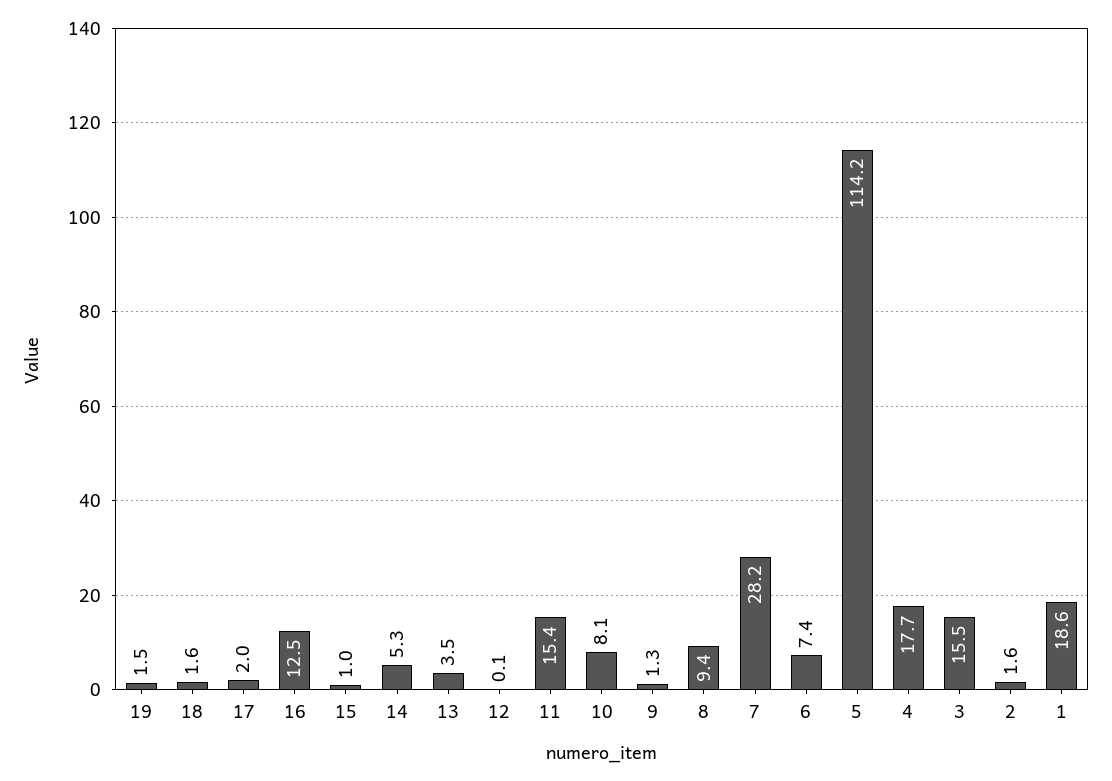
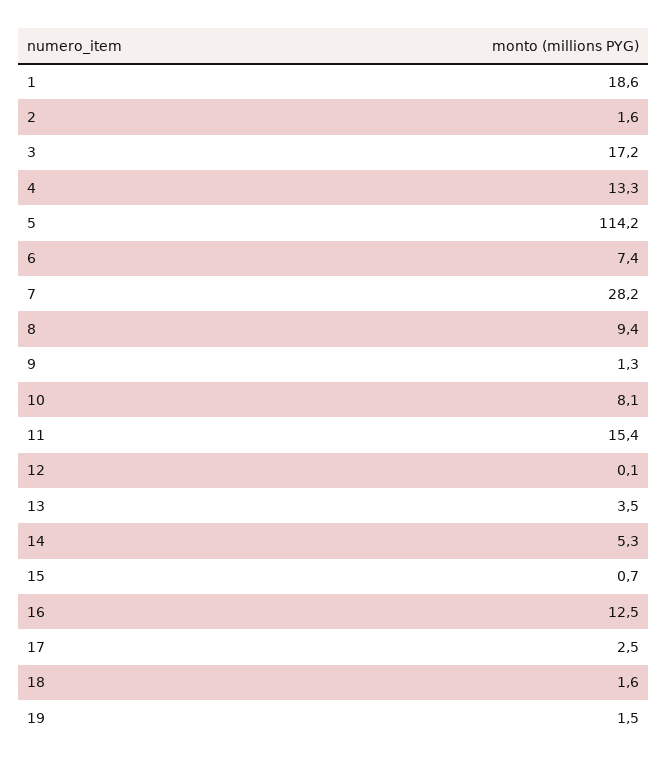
17: 2 -> 2.5
15: 1 -> 0.7
4: 17.7 -> 13.3
3: 15.5 -> 17.2

